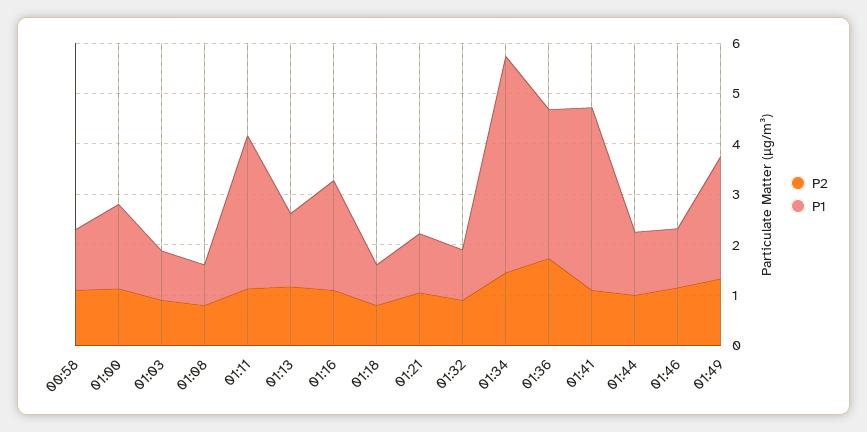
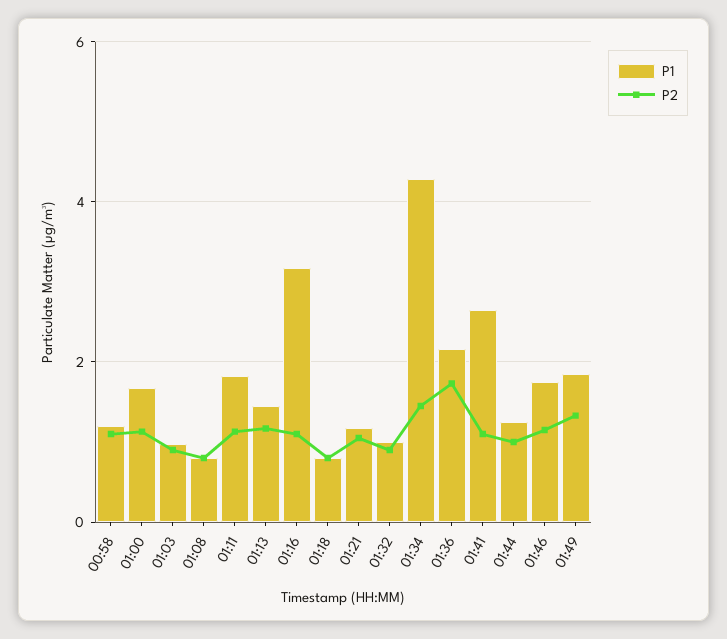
P1, 01:11: 3 -> 1.8
P1, 01:16: 2.2 -> 3.2
P1, 01:36: 3 -> 2.2
P1, 01:41: 3.6 -> 2.6
P1, 01:46: 1.2 -> 1.8
P1, 01:49: 2.4 -> 1.8

